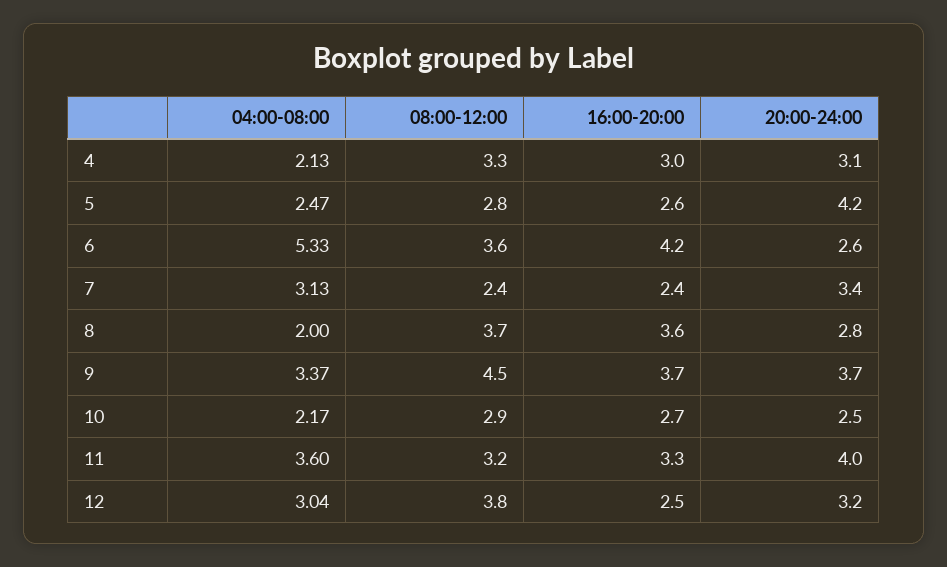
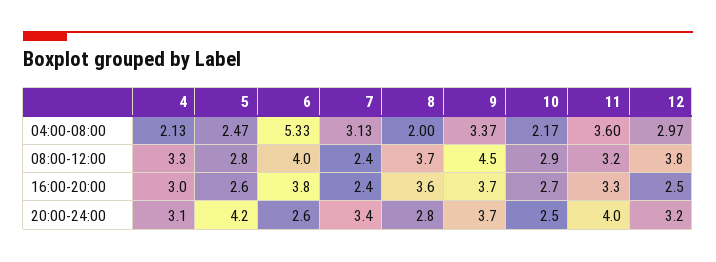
08:00-12:00, 6: 3.6 -> 4
16:00-20:00, 6: 4.2 -> 3.8
04:00-08:00, 12: 3.04 -> 2.97

